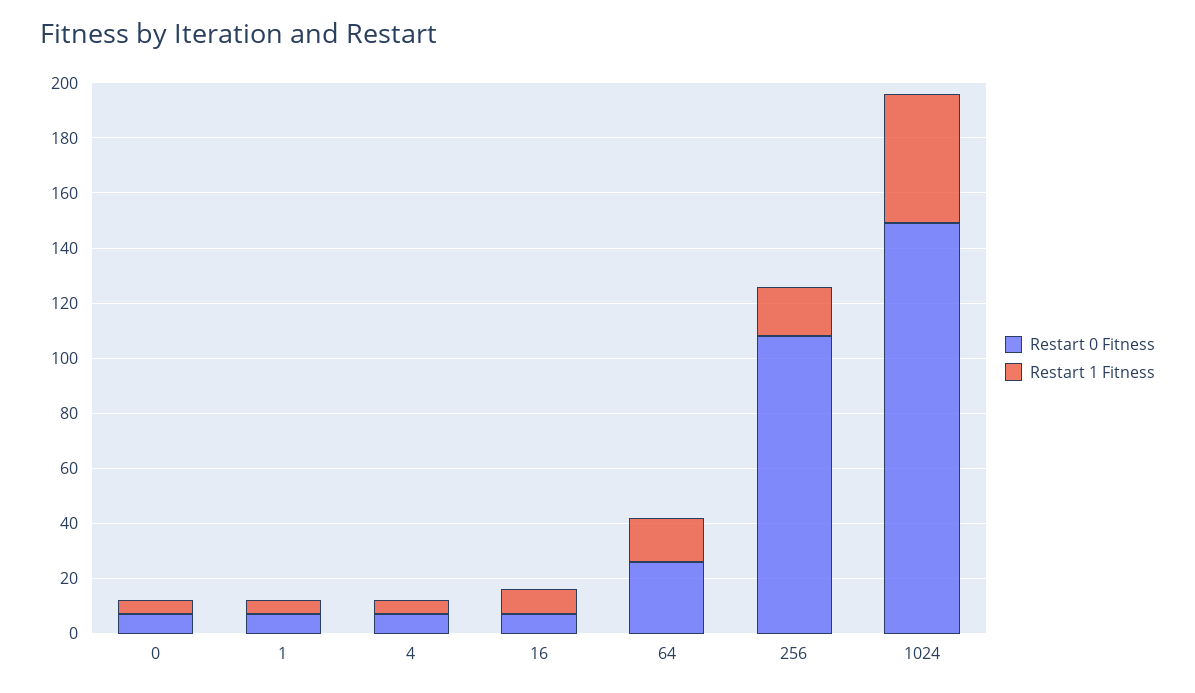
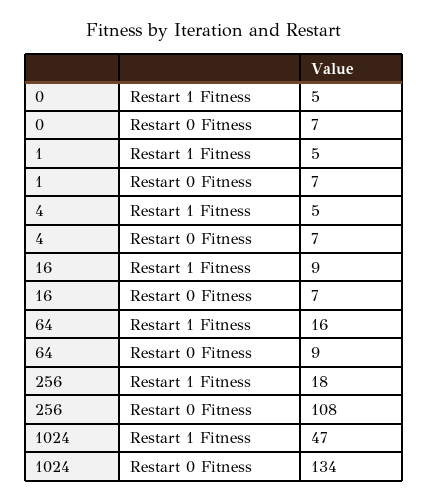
Restart 0 Fitness, 64: 25 -> 9
Restart 0 Fitness, 1024: 150 -> 134

